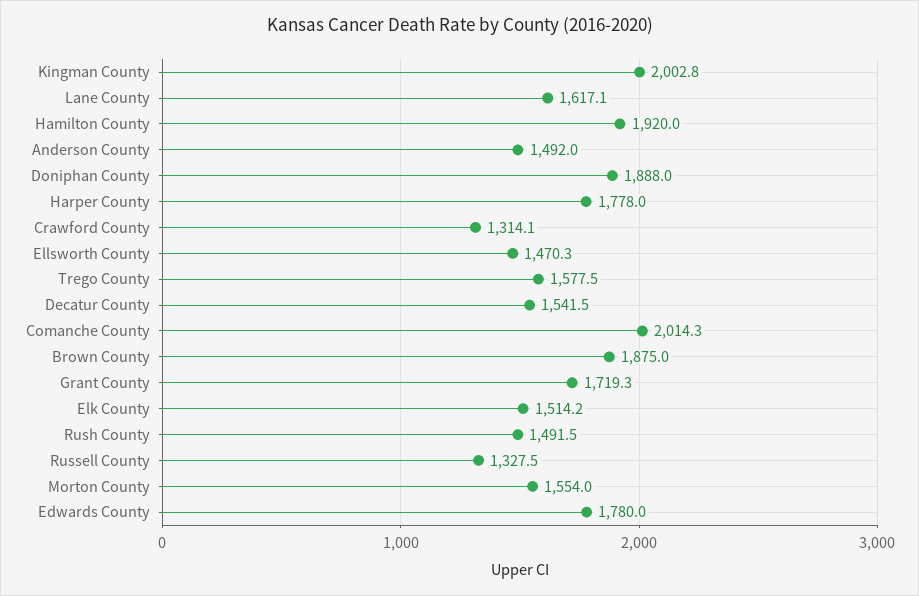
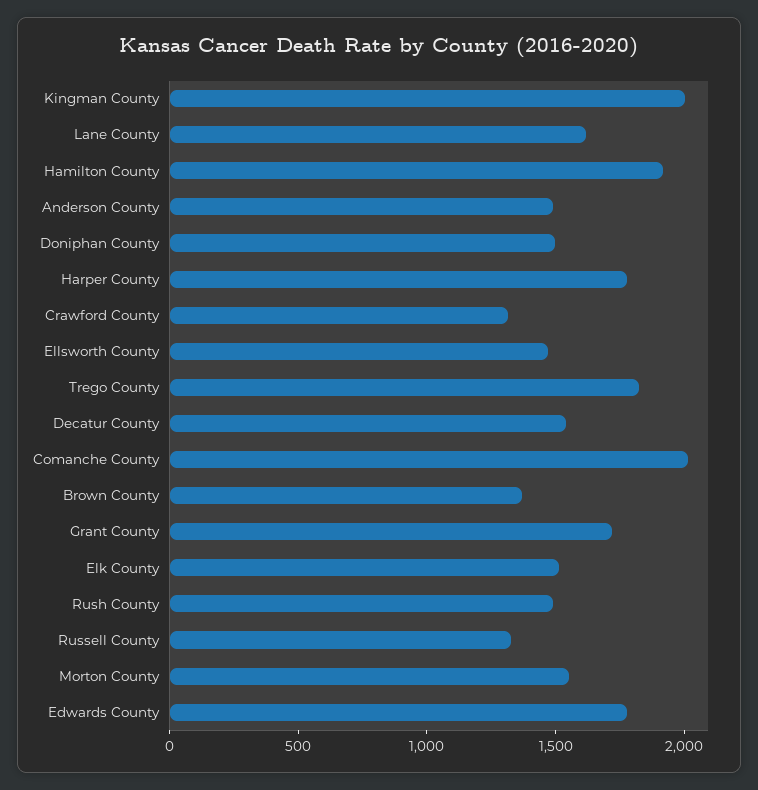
Doniphan County: 1888 -> 1500
Trego County: 1577.5 -> 1800
Brown County: 1875 -> 1400

